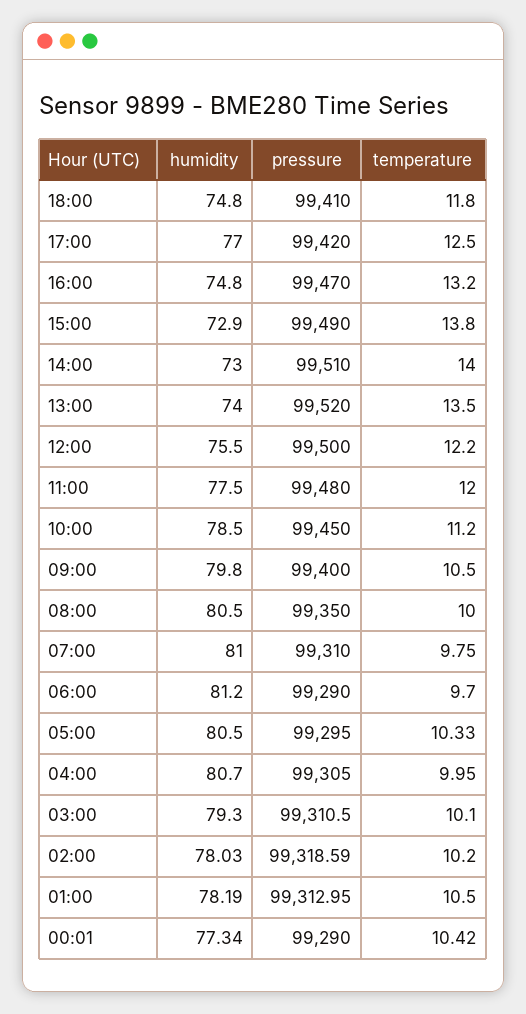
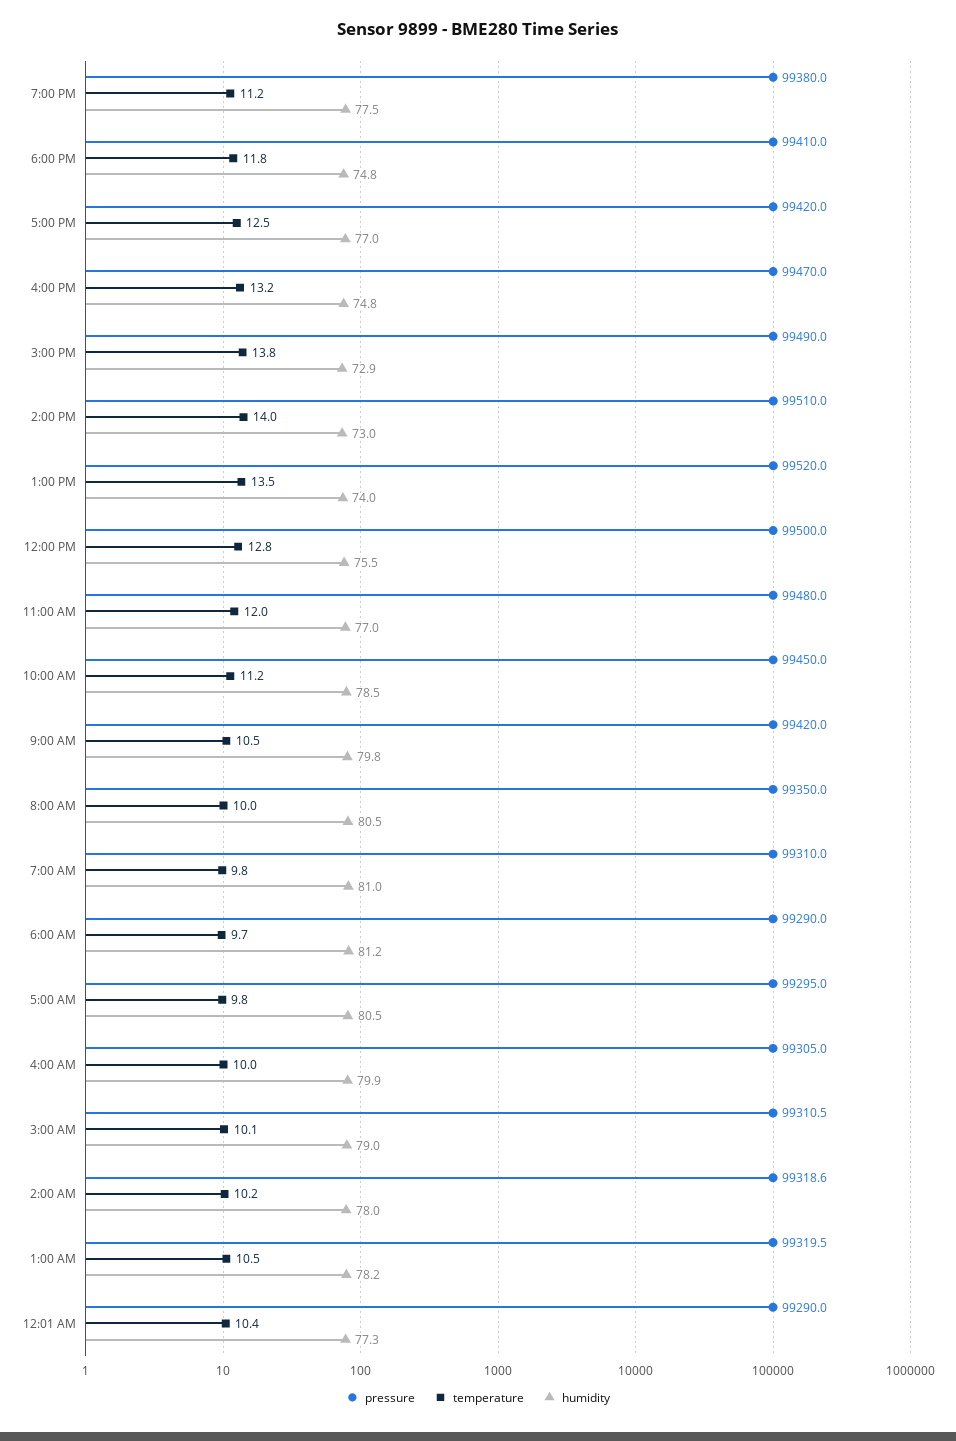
temperature, 12:00: 12.2 -> 12.8
humidity, 11:00: 77.5 -> 77
pressure, 09:00: 99400 -> 99420
temperature, 05:00: 10.33 -> 9.8
humidity, 04:00: 80.7 -> 79.9
humidity, 03:00: 79.3 -> 79
pressure, 01:00: 99312.95 -> 99319.5
pressure, 7:00 PM: none -> 99380
temperature, 7:00 PM: none -> 11.2
humidity, 7:00 PM: none -> 77.5

